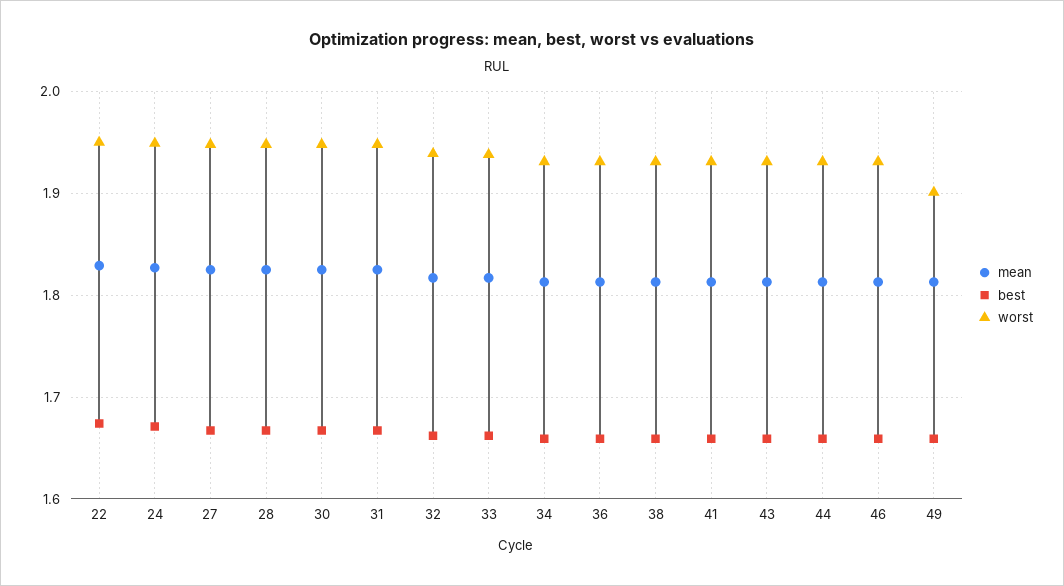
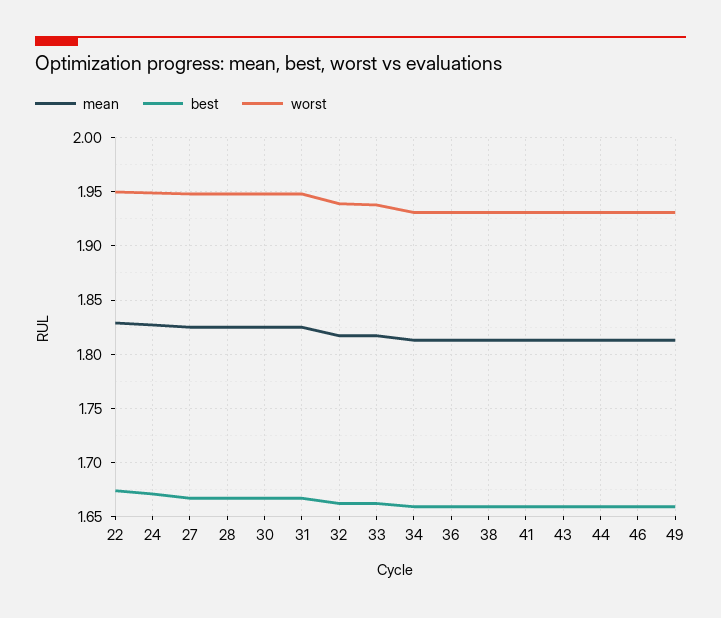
worst, 49: 1.9 -> 1.93

